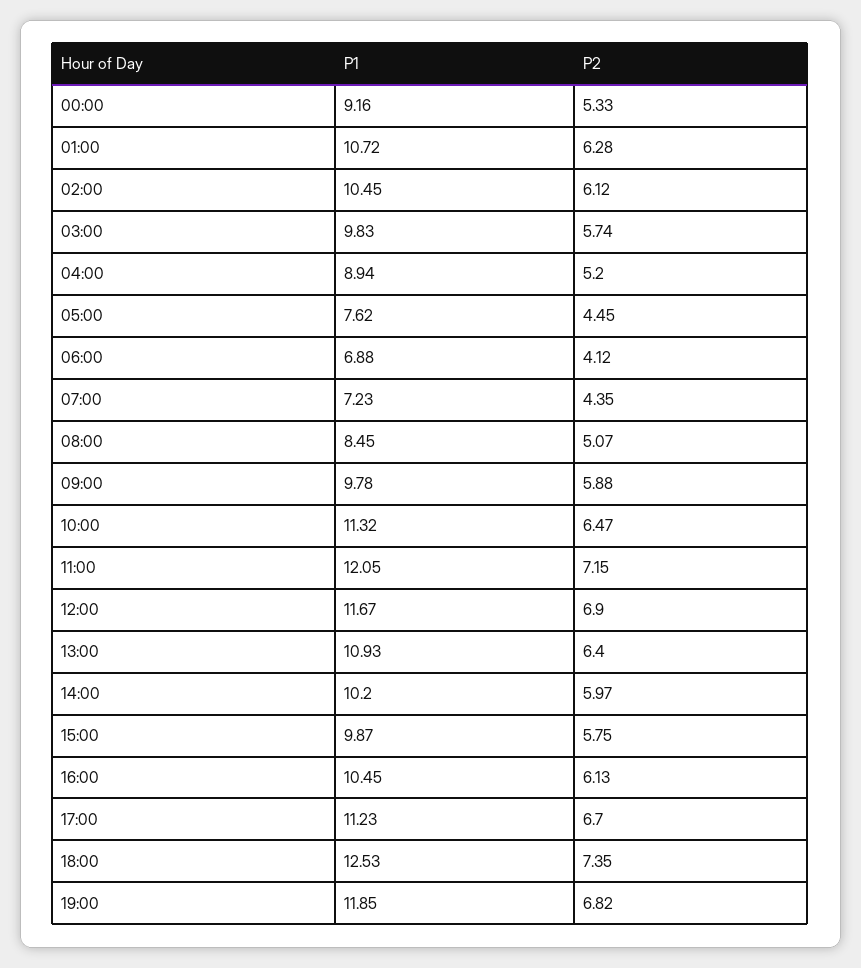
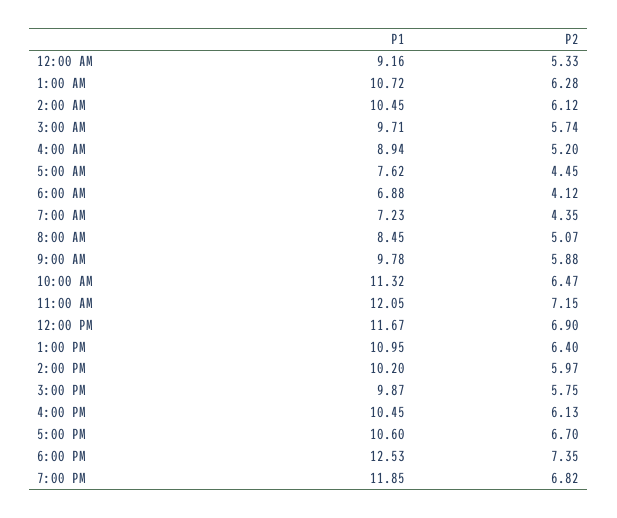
P1, 03:00: 9.83 -> 9.71
P1, 13:00: 10.93 -> 10.95
P1, 17:00: 11.23 -> 10.6

